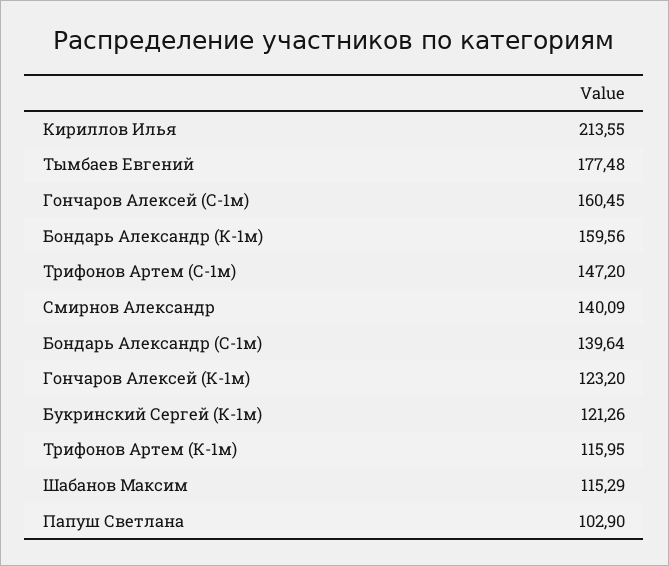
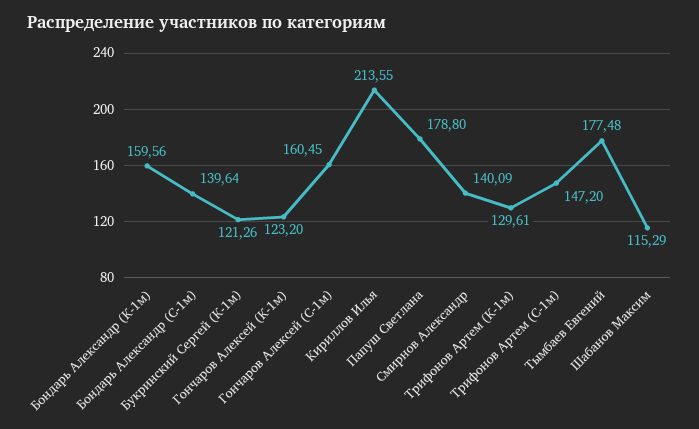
Трифонов Артем (К-1м): 115.95 -> 129.61
Папуш Светлана: 102.9 -> 178.8

